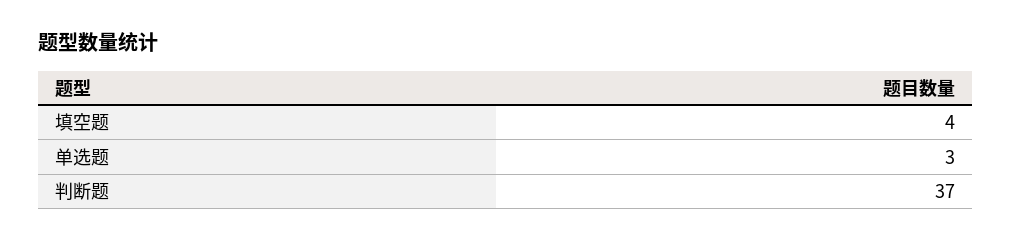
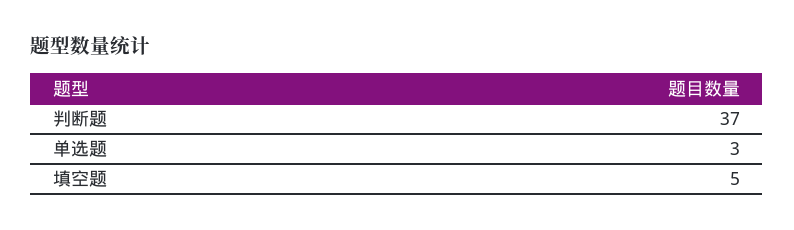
填空题: 4 -> 5

